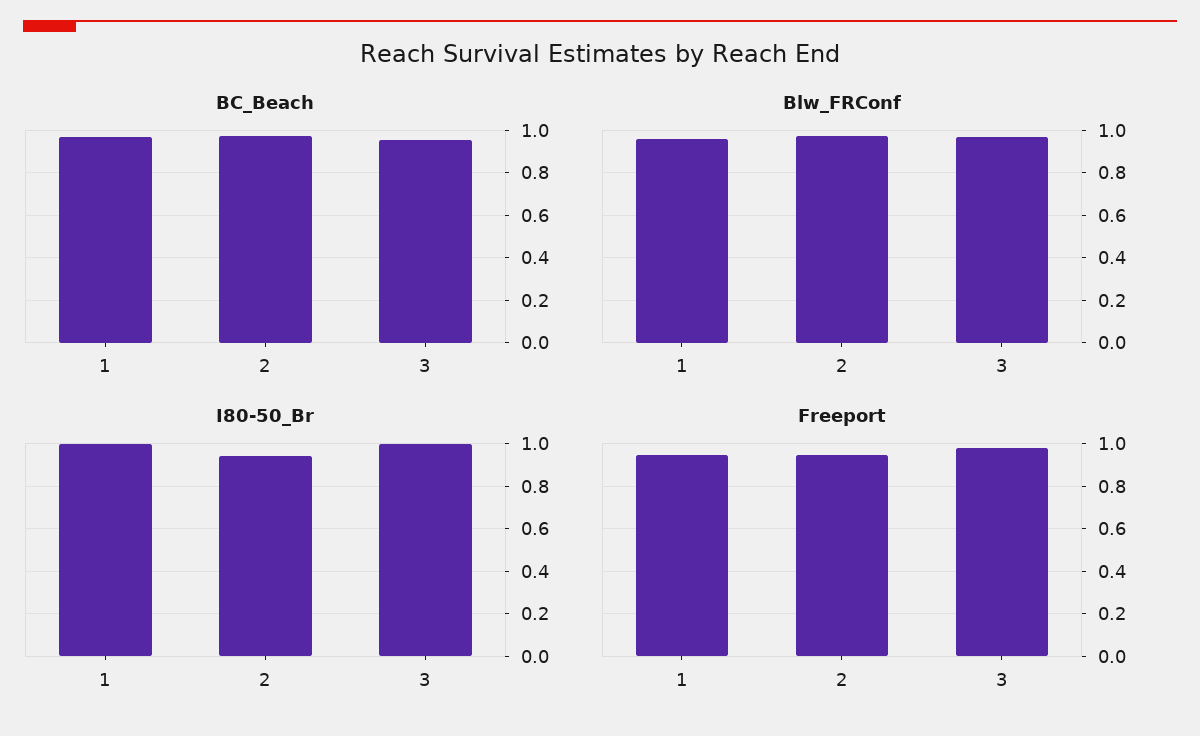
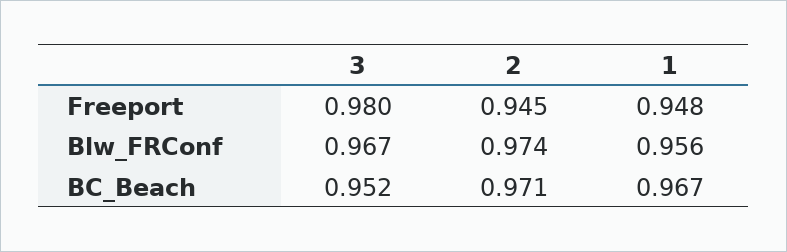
I80-50_Br, 1: 1 -> none
I80-50_Br, 2: 0.95 -> none
I80-50_Br, 3: 1 -> none

